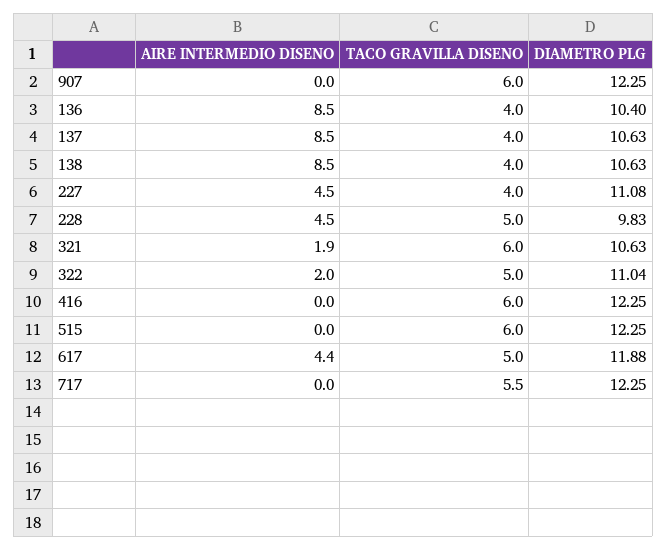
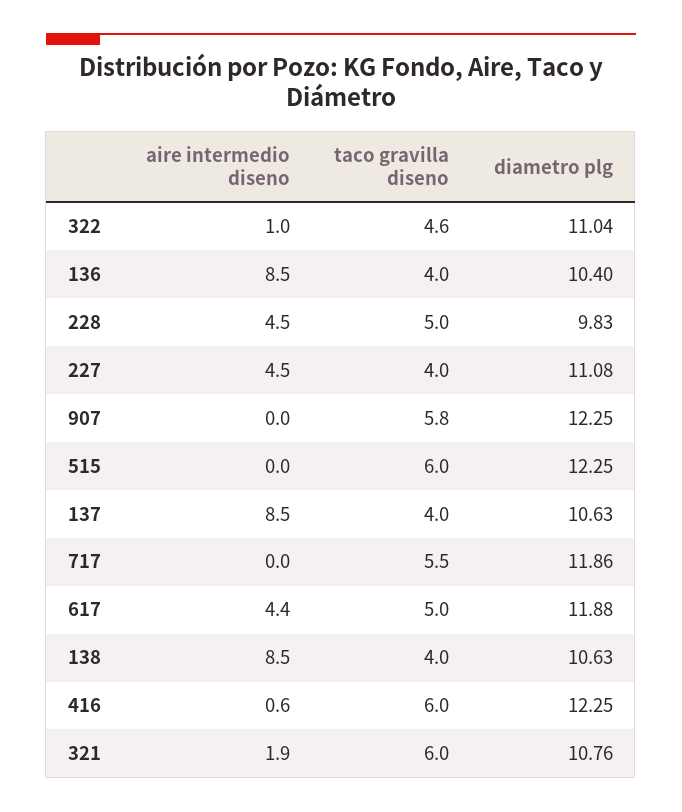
TACO GRAVILLA DISENO, 907: 6 -> 5.8
DIAMETRO PLG, 321: 10.63 -> 10.76
AIRE INTERMEDIO DISENO, 322: 2 -> 1
TACO GRAVILLA DISENO, 322: 5 -> 4.6
AIRE INTERMEDIO DISENO, 416: 0 -> 0.6
DIAMETRO PLG, 717: 12.25 -> 11.86

